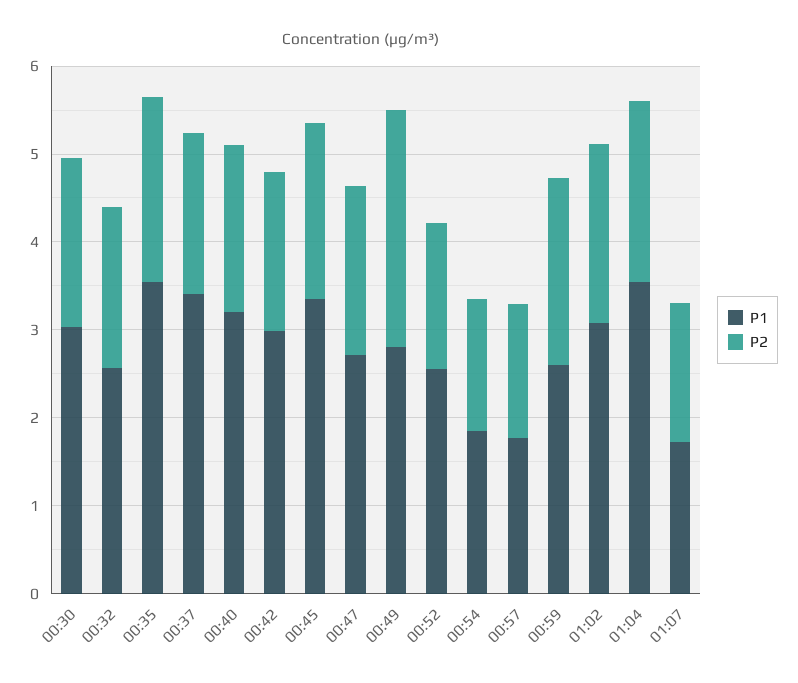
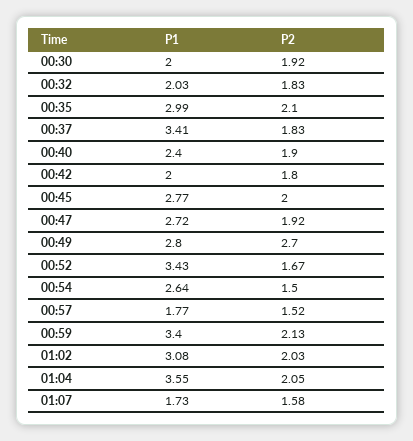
P1, 00:30: 3 -> 2
P1, 00:32: 2.6 -> 2.03
P1, 00:35: 3.6 -> 2.99
P1, 00:40: 3.2 -> 2.4
P1, 00:42: 3 -> 2
P1, 00:45: 3.4 -> 2.77
P1, 00:52: 2.6 -> 3.43
P1, 00:54: 1.8 -> 2.64
P1, 00:59: 2.6 -> 3.4

